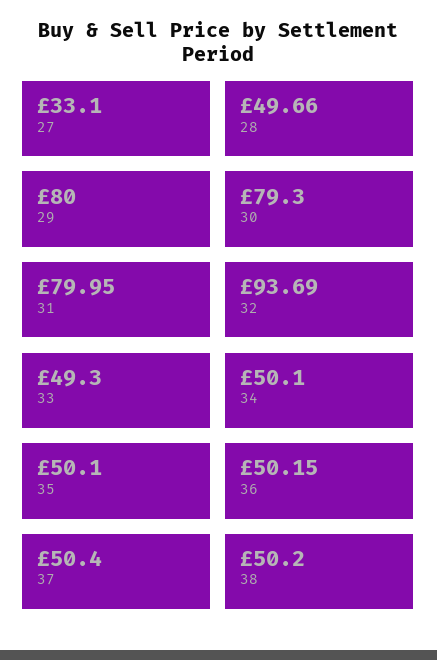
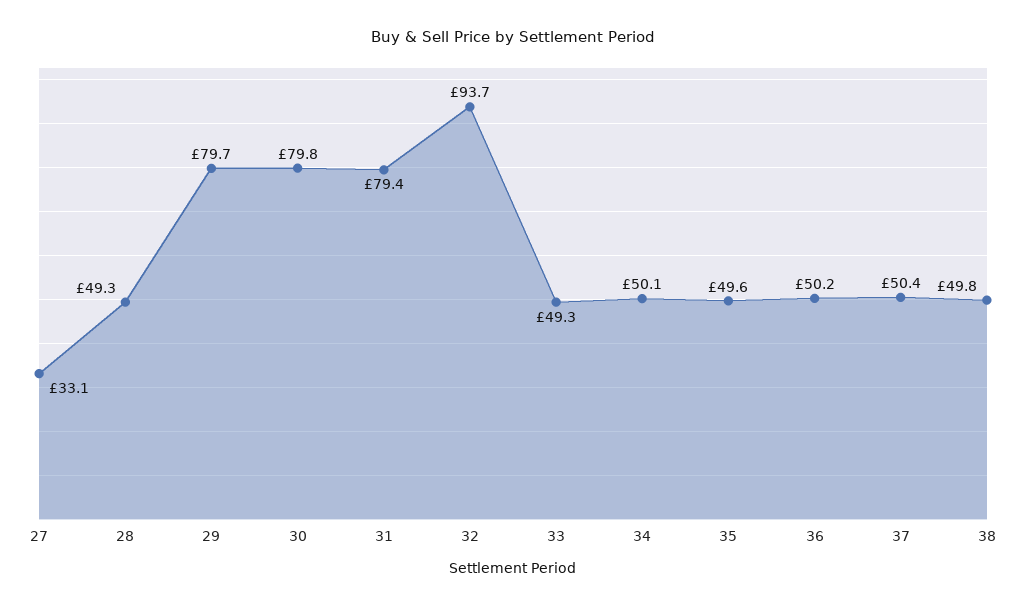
28: 49.66 -> 49.3
29: 80 -> 79.7
30: 79.3 -> 79.8
31: 79.95 -> 79.4
35: 50.1 -> 49.6
38: 50.2 -> 49.8

